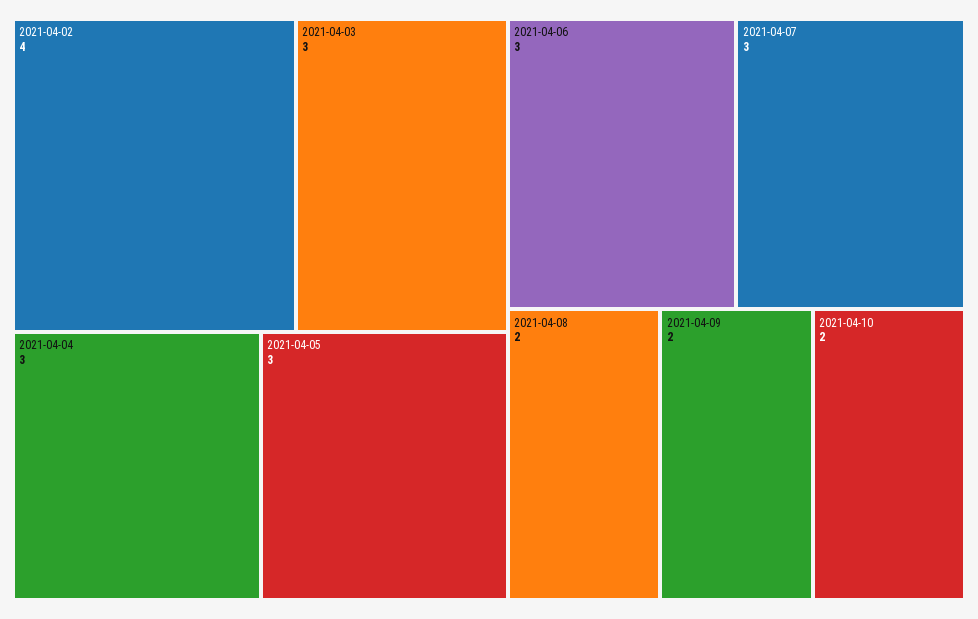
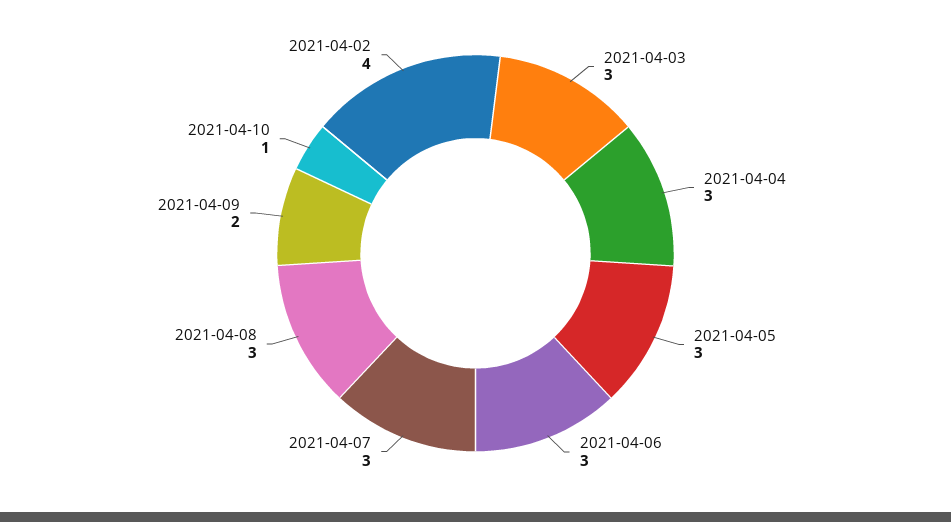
2021-04-08: 2 -> 3
2021-04-10: 2 -> 1

